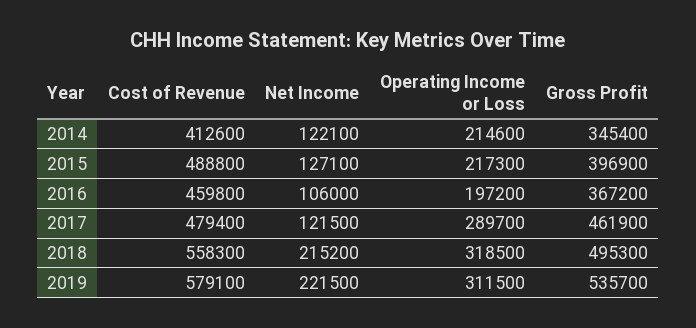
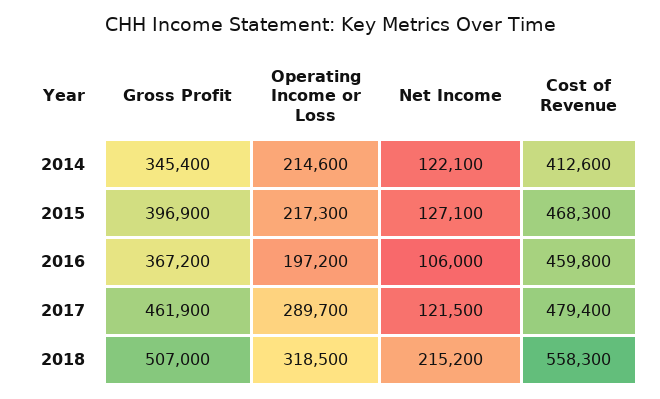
Cost of Revenue, 2015: 488800 -> 468300
Gross Profit, 2018: 495300 -> 507000
Cost of Revenue, 2019: 579100 -> none
Net Income, 2019: 221500 -> none
Operating Income or Loss, 2019: 311500 -> none
Gross Profit, 2019: 535700 -> none

